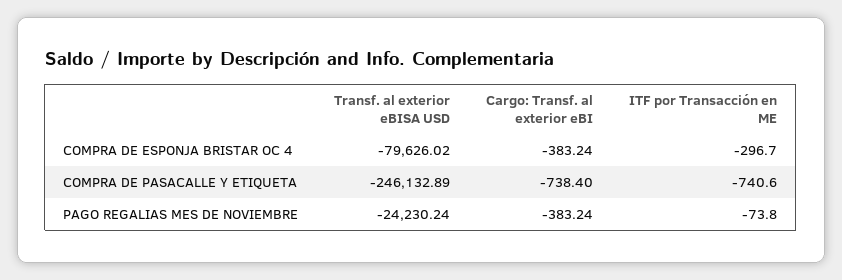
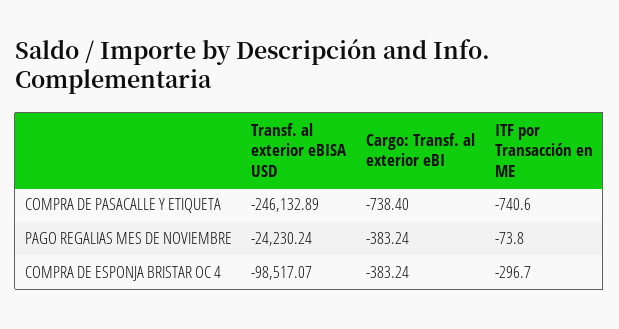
Transf. al exterior eBISA USD, COMPRA DE ESPONJA BRISTAR OC 4: -79626.02 -> -98517.07

